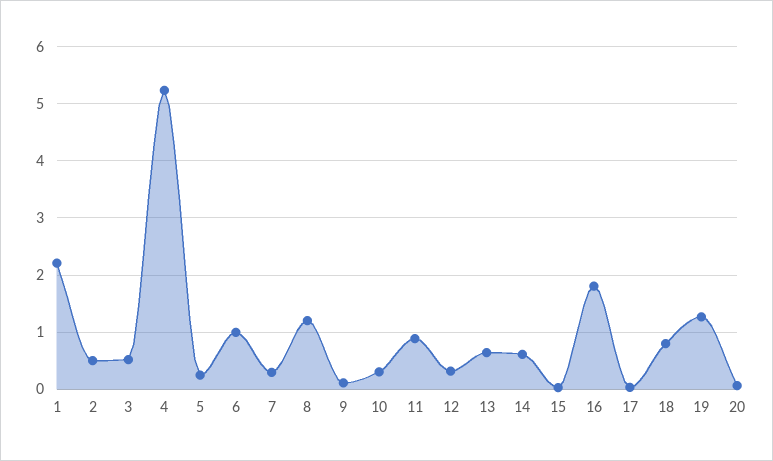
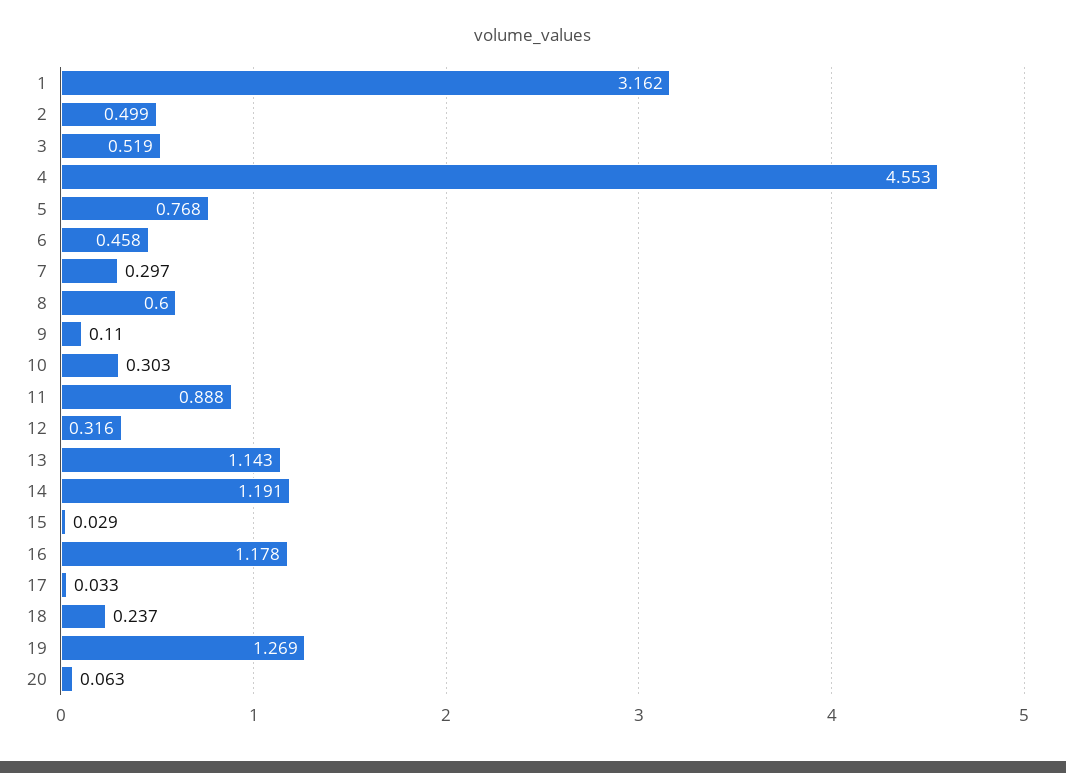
1: 2.2 -> 3.162
4: 5.2 -> 4.553
5: 0.2 -> 0.768
6: 1 -> 0.458
8: 1.2 -> 0.6
13: 0.6 -> 1.143
14: 0.6 -> 1.191
16: 1.8 -> 1.178
18: 0.8 -> 0.237

